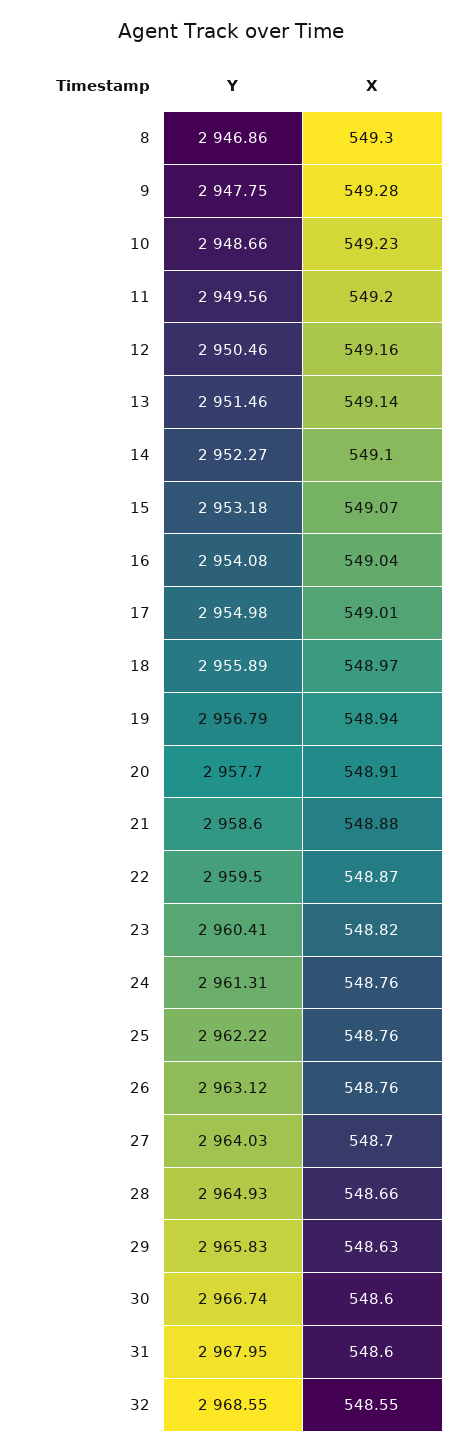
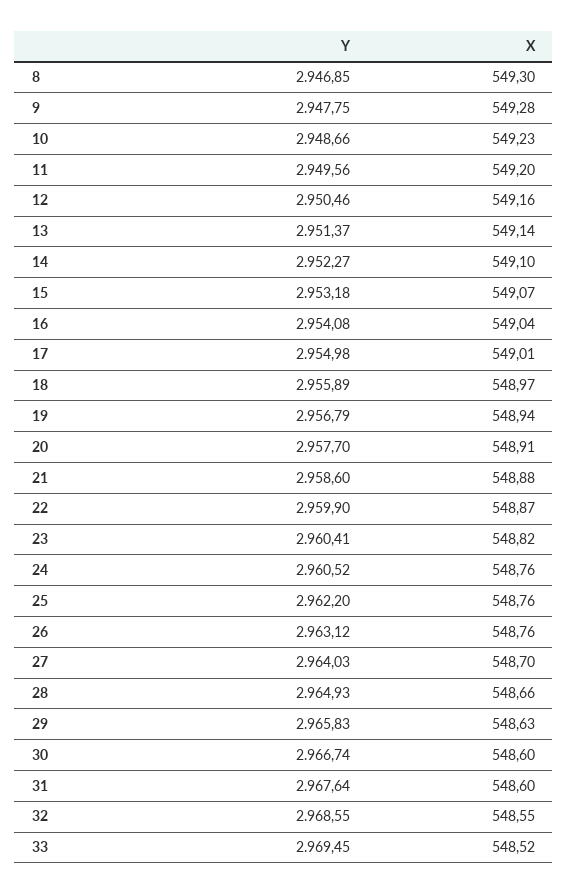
Y, 8: 2946.86 -> 2946.85
Y, 13: 2951.46 -> 2951.37
Y, 22: 2959.5 -> 2959.9
Y, 24: 2961.31 -> 2960.52
Y, 25: 2962.22 -> 2962.2
Y, 31: 2967.95 -> 2967.64
Y, 33: none -> 2969.45
X, 33: none -> 548.52

